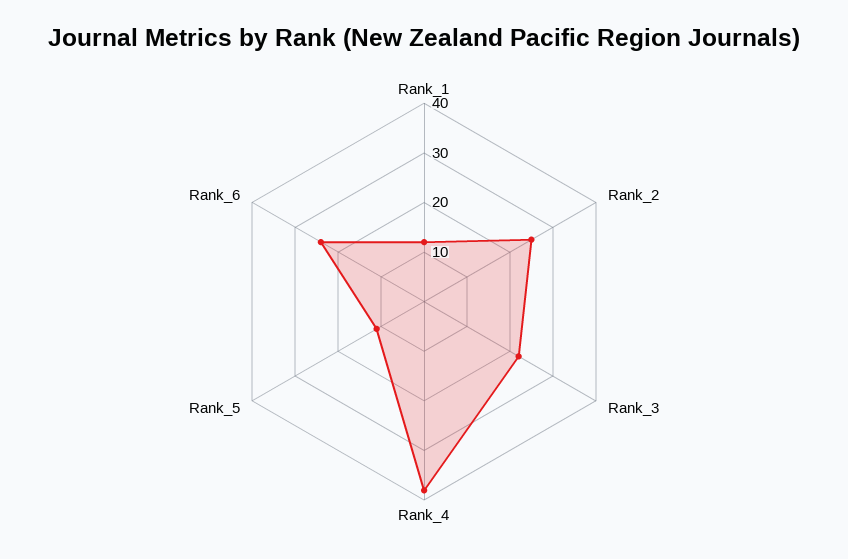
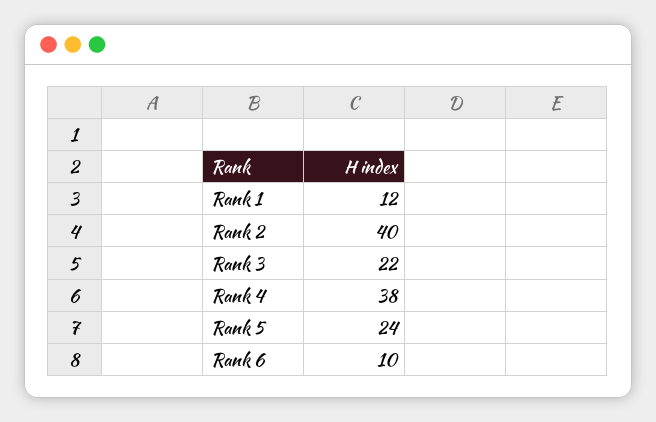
Rank_2: 25 -> 40
Rank_5: 10 -> 24
Rank_6: 25 -> 10

